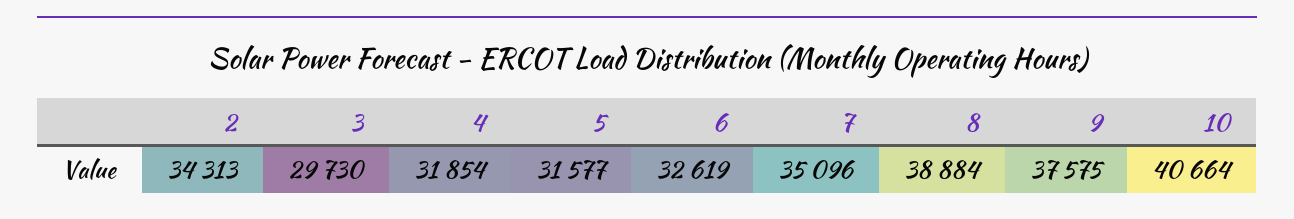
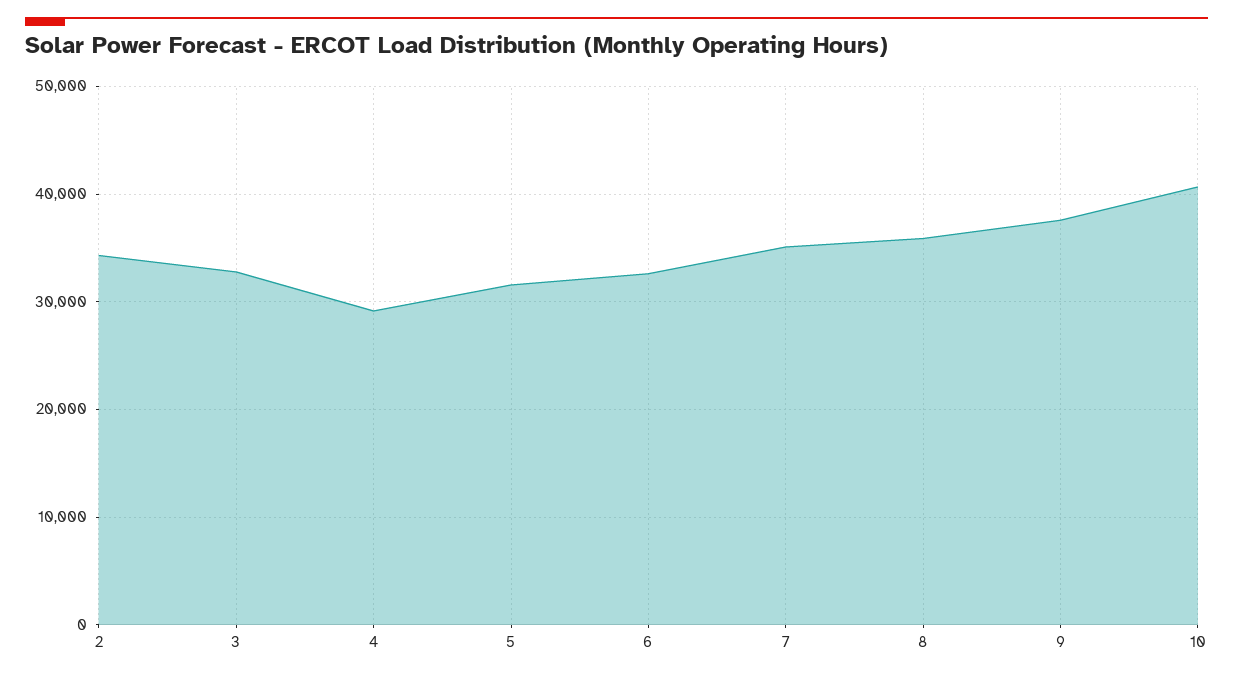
3: 29730 -> 33000
4: 31854 -> 29000
8: 38884 -> 36000

